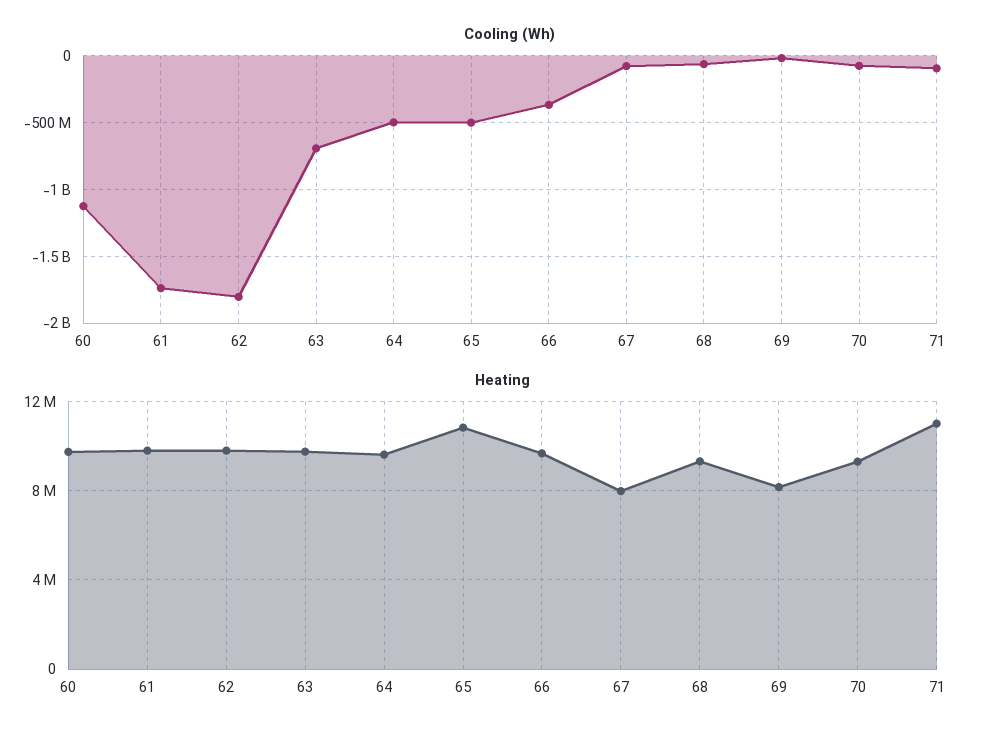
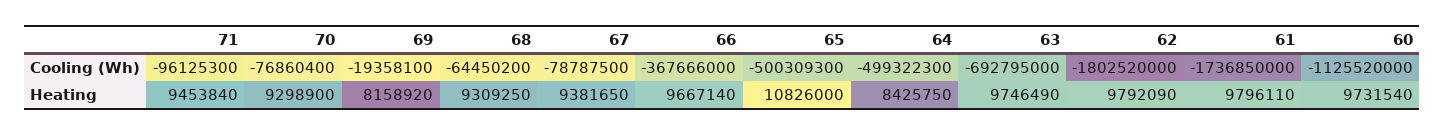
Heating, 64: 9500000 -> 8425750
Heating, 67: 8000000 -> 9381650
Heating, 71: 11000000 -> 9453840

